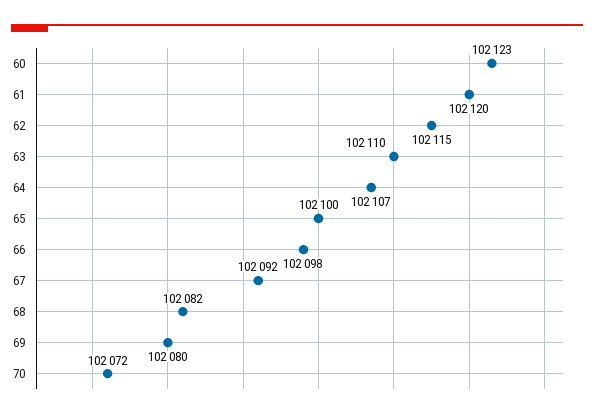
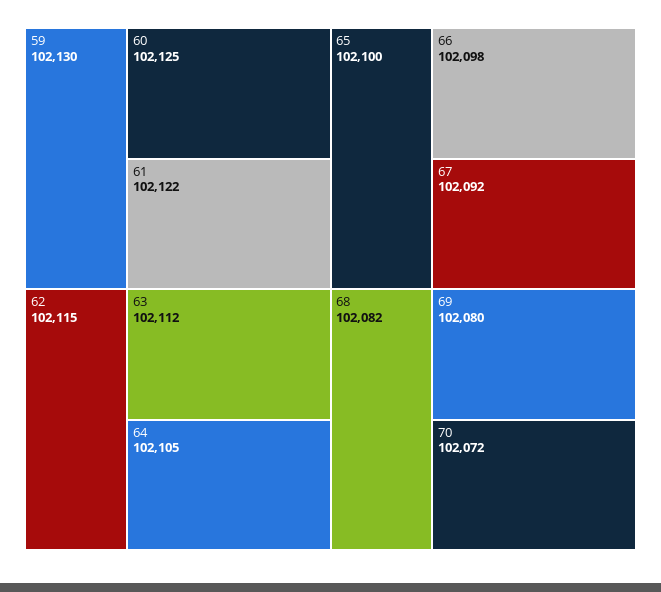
60: 102123 -> 102125
61: 102120 -> 102122
63: 102110 -> 102112
64: 102107 -> 102105
59: none -> 102130

